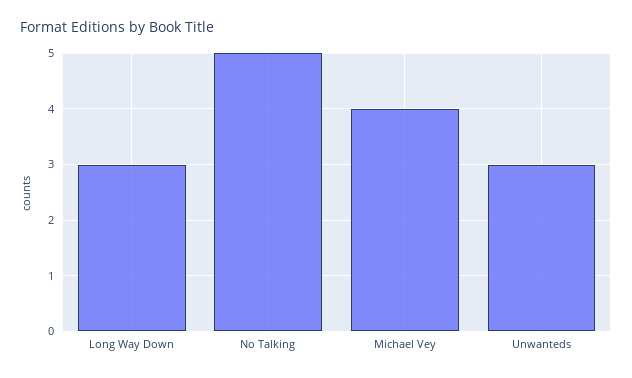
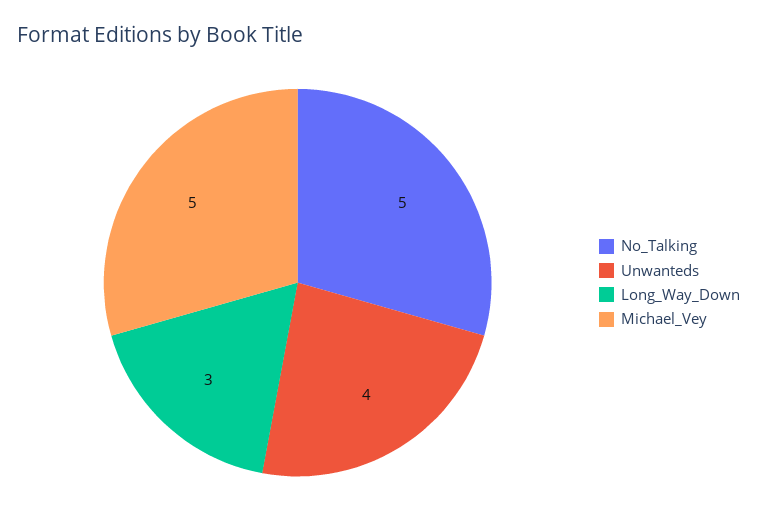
Michael Vey: 4 -> 5
Unwanteds: 3 -> 4

